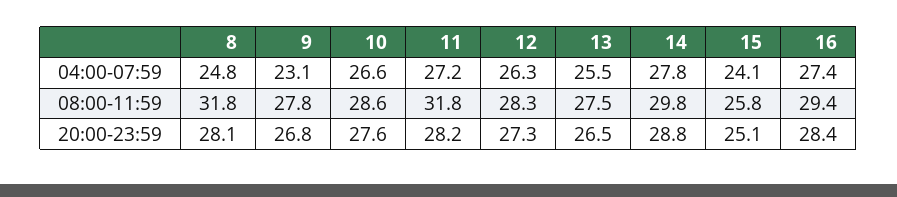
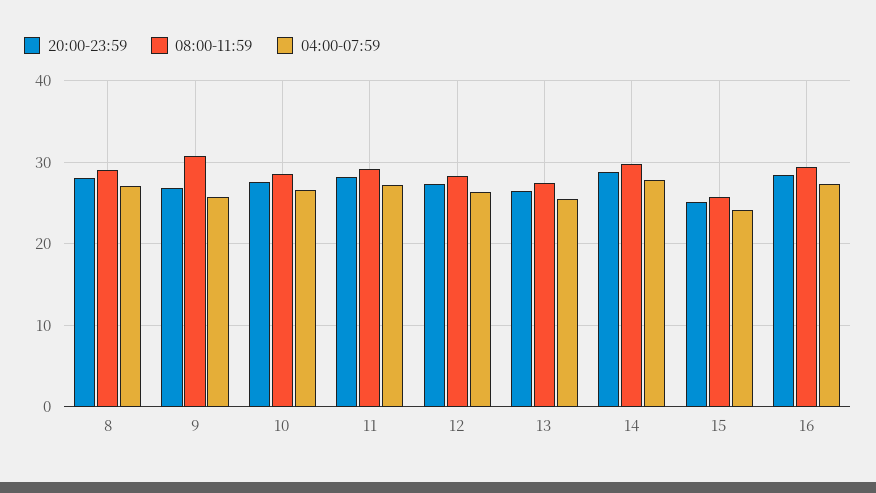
04:00-07:59, 8: 24.8 -> 27
04:00-07:59, 9: 23.1 -> 26
08:00-11:59, 8: 31.8 -> 29
08:00-11:59, 9: 27.8 -> 31
08:00-11:59, 11: 31.8 -> 29

